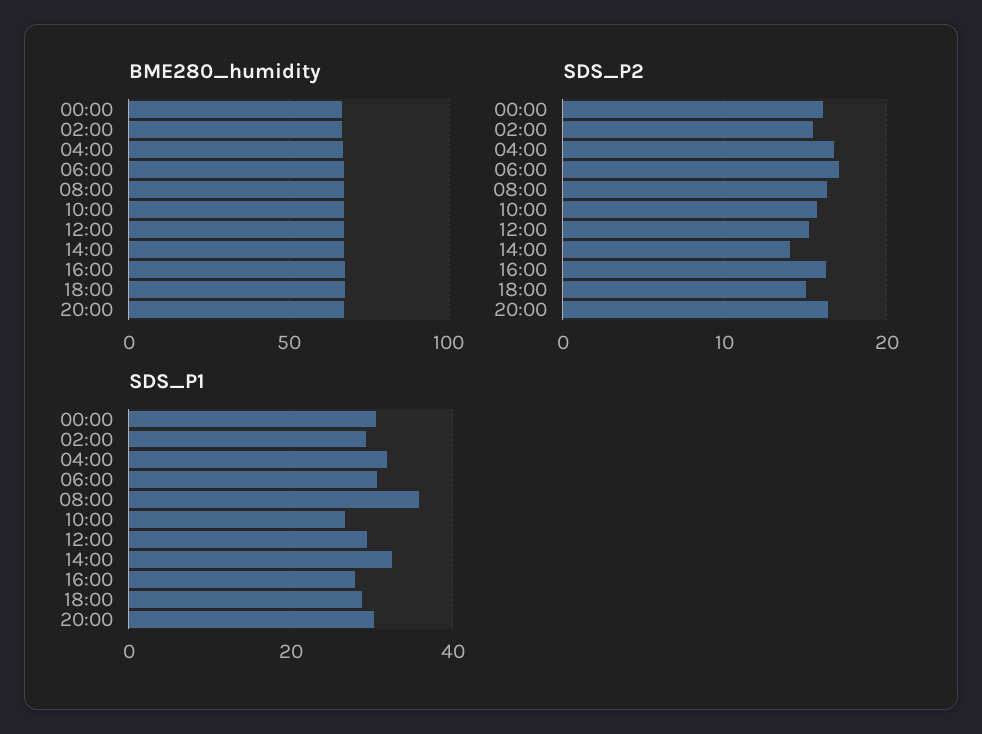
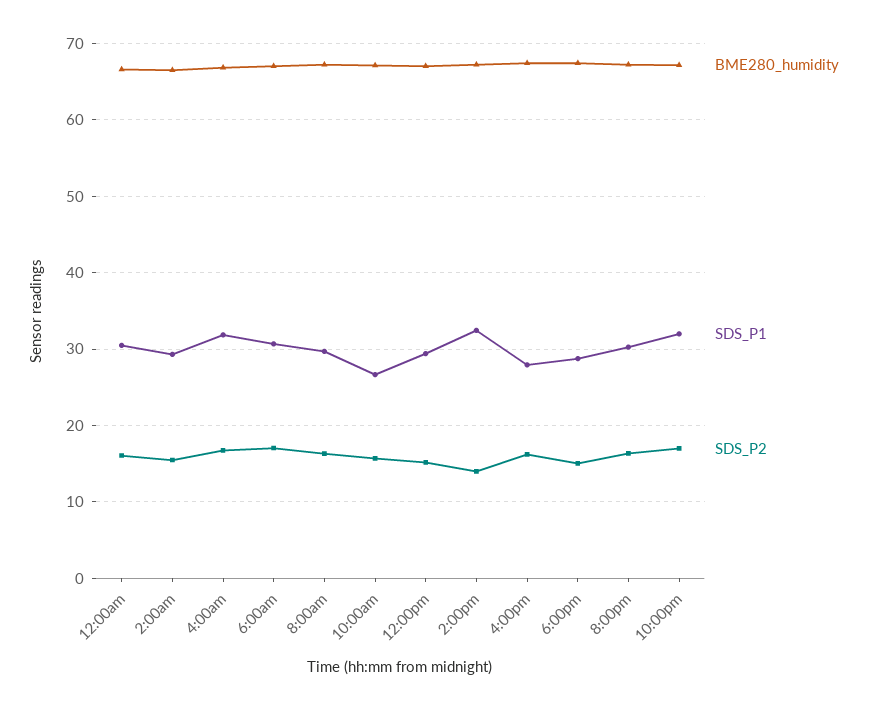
SDS_P1, 08:00: 36 -> 30
BME280_humidity, 10:00pm: none -> 67
SDS_P1, 10:00pm: none -> 32
SDS_P2, 10:00pm: none -> 17

